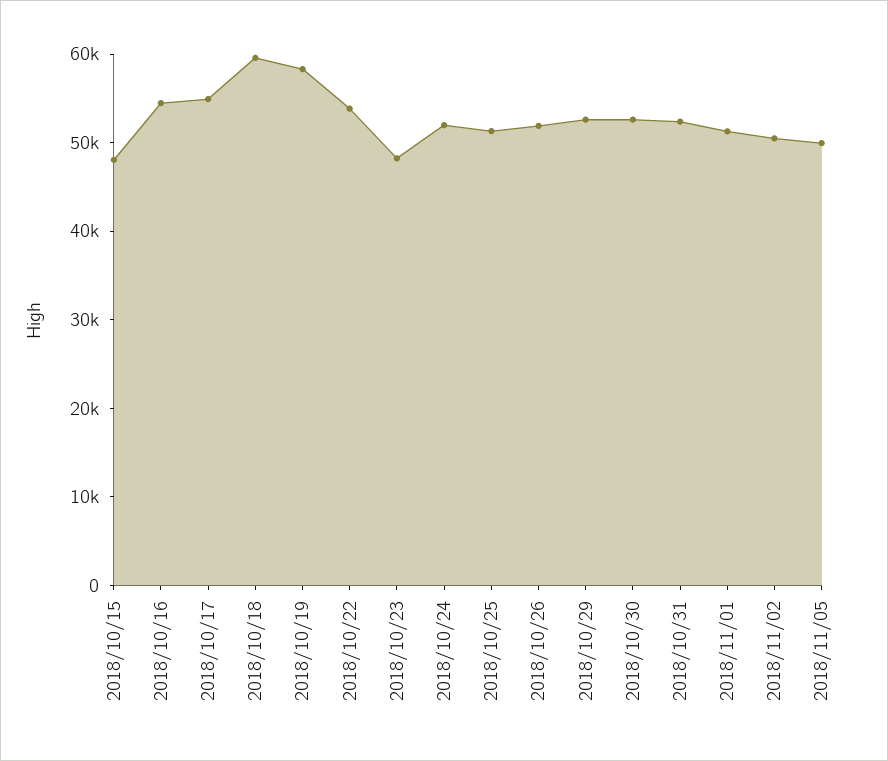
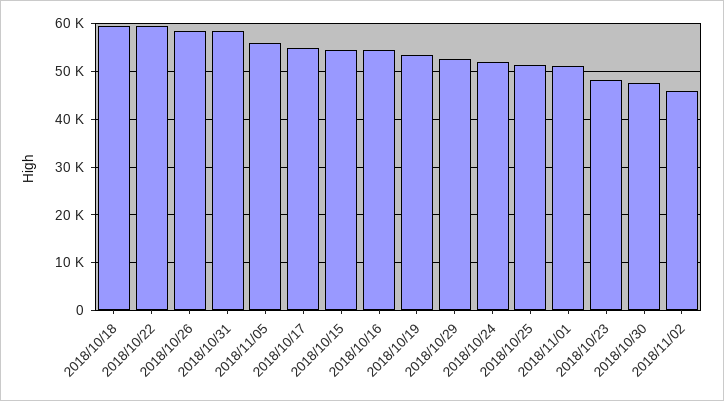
2018/10/15: 48000 -> 54000
2018/10/19: 58000 -> 54000
2018/10/22: 54000 -> 60000
2018/10/26: 52000 -> 58000
2018/10/30: 52000 -> 48000
2018/10/31: 52000 -> 58000
2018/11/02: 50000 -> 46000
2018/11/05: 50000 -> 56000

